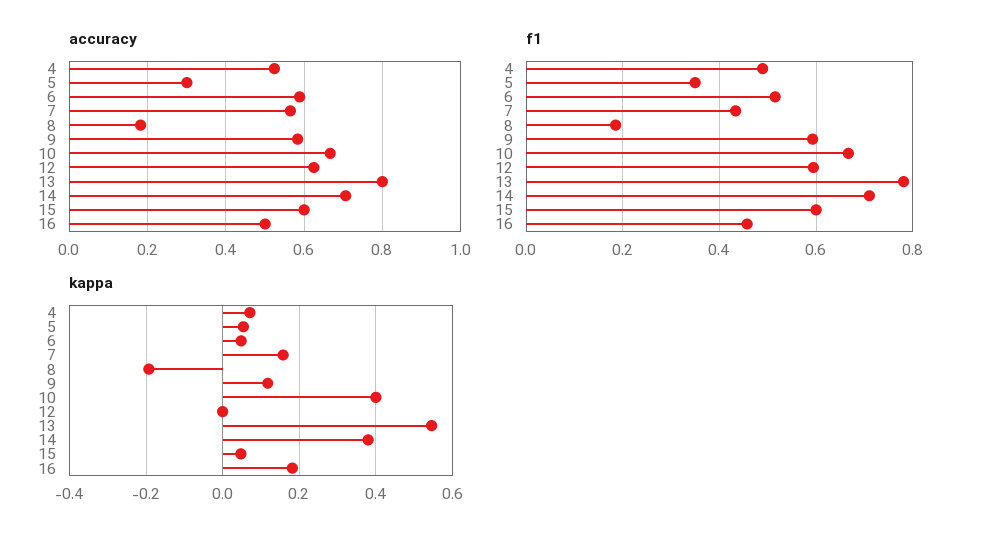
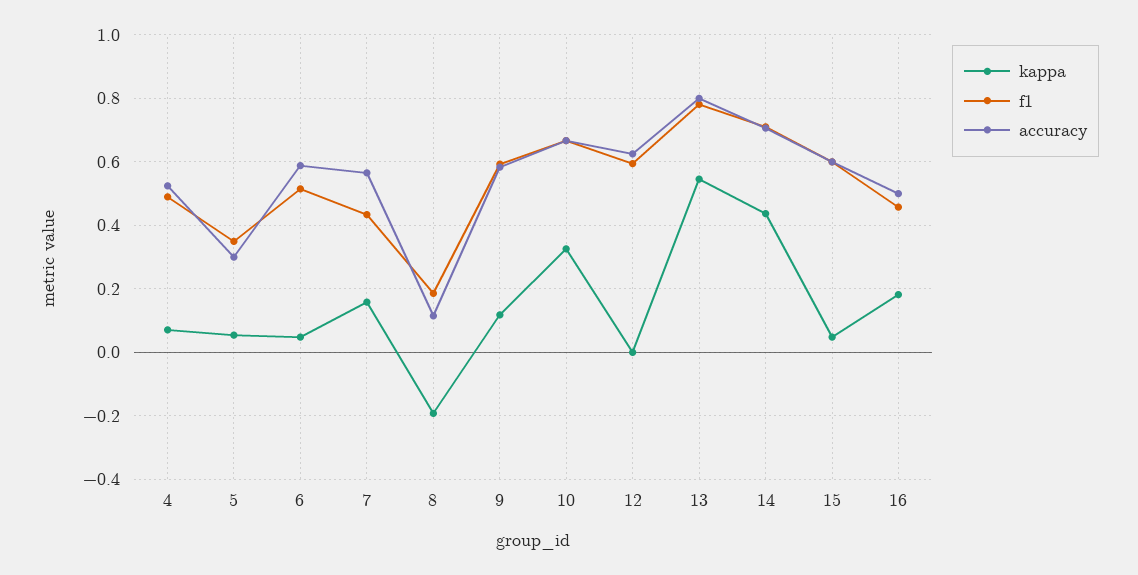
accuracy, 8: 0.18 -> 0.12
kappa, 10: 0.4 -> 0.32
kappa, 14: 0.38 -> 0.44

